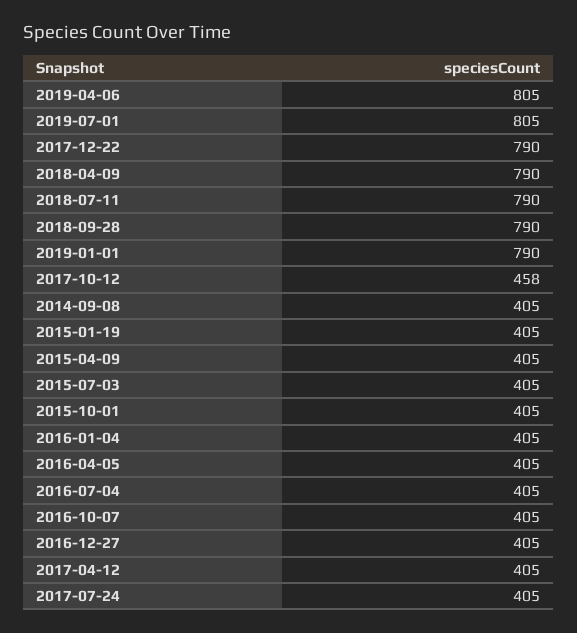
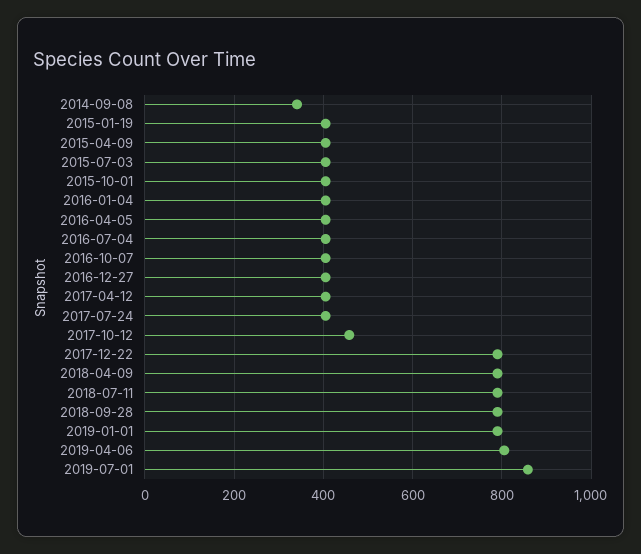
2019-07-01: 805 -> 860
2014-09-08: 405 -> 340

